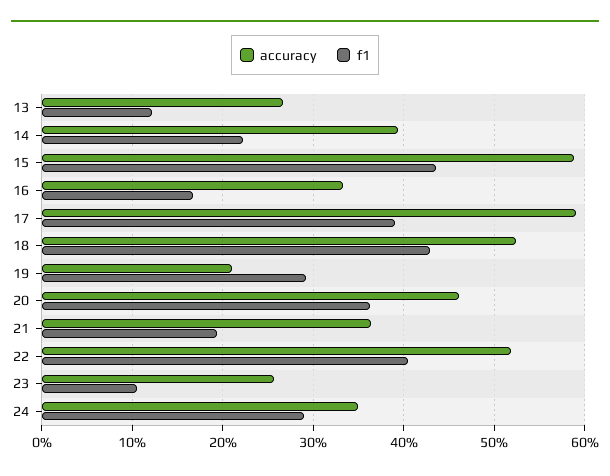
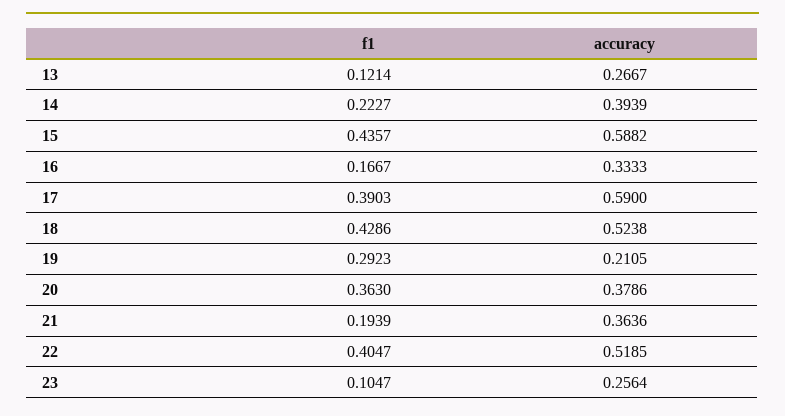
accuracy, 20: 0.46 -> 0.3786
accuracy, 24: 0.35 -> none
f1, 24: 0.29 -> none

